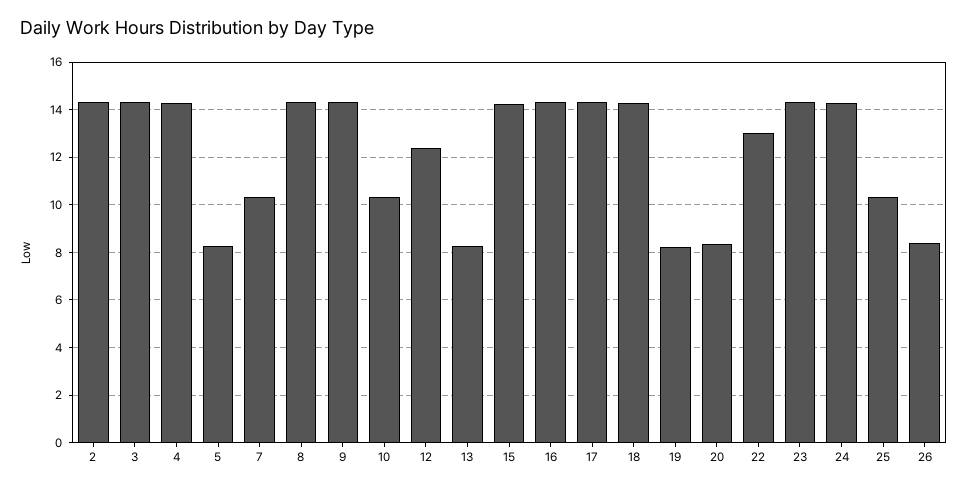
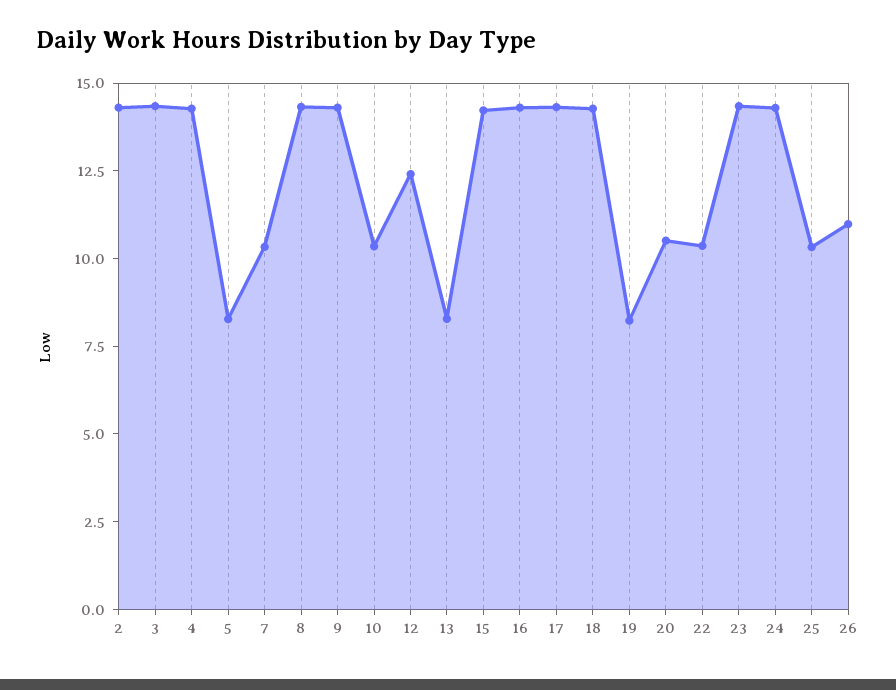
20: 8.5 -> 10.5
22: 13 -> 10.5
26: 8.5 -> 11

